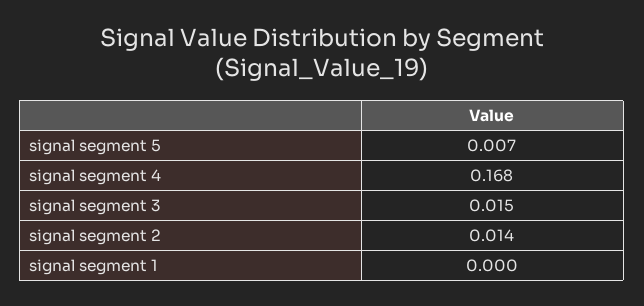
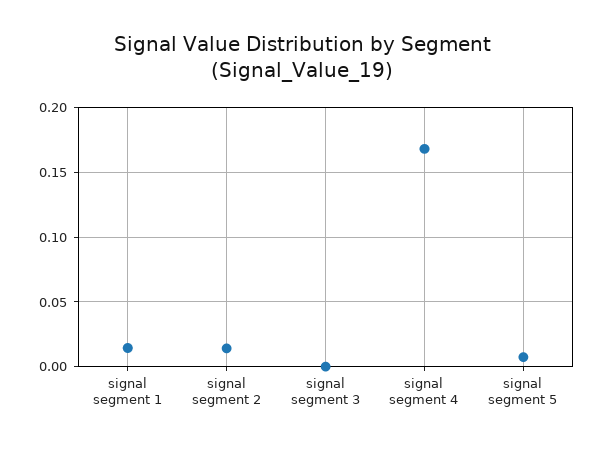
signal segment 3: 0.015 -> 0
signal segment 1: 0 -> 0.015

